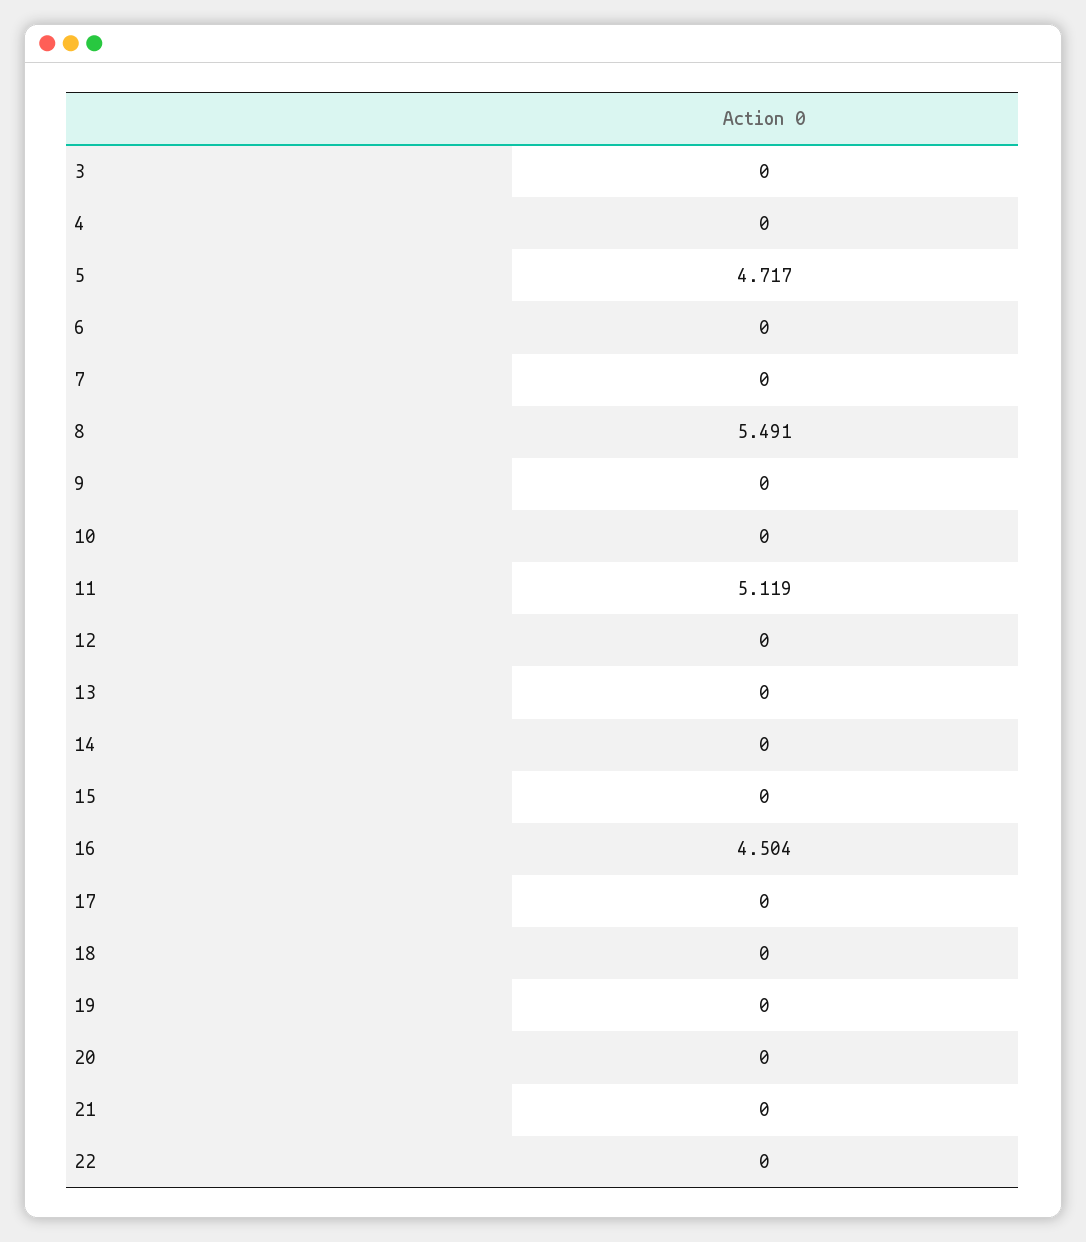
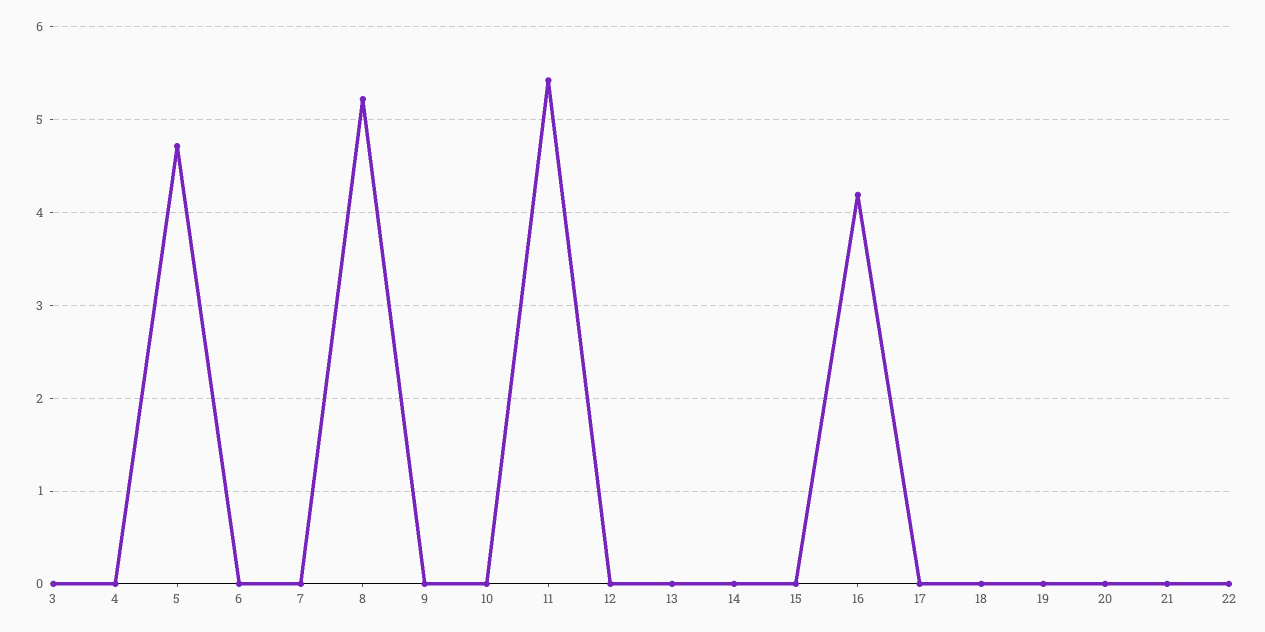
8: 5.491 -> 5.2
11: 5.119 -> 5.4
16: 4.504 -> 4.2

